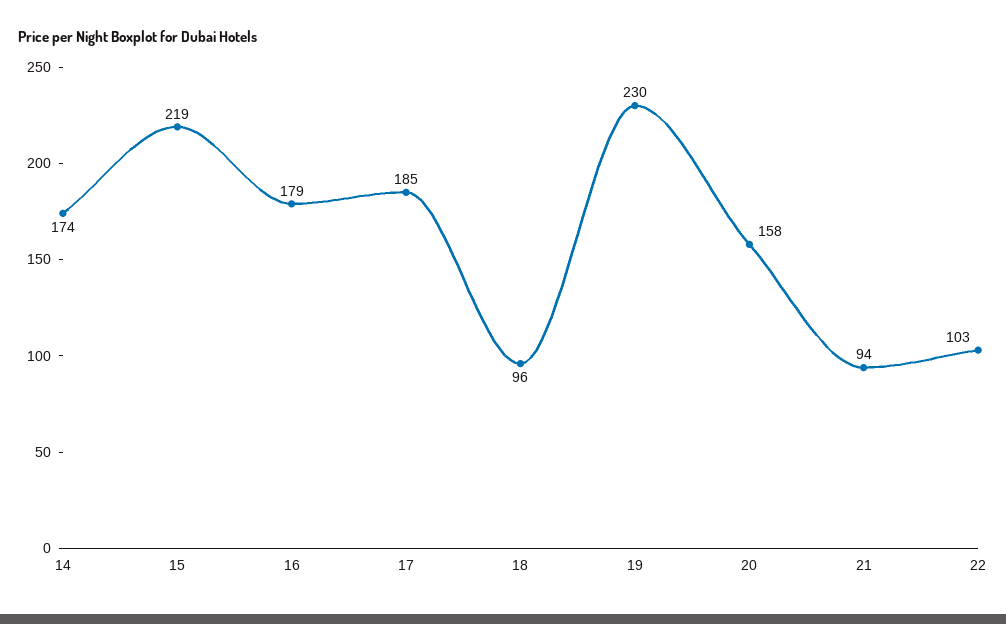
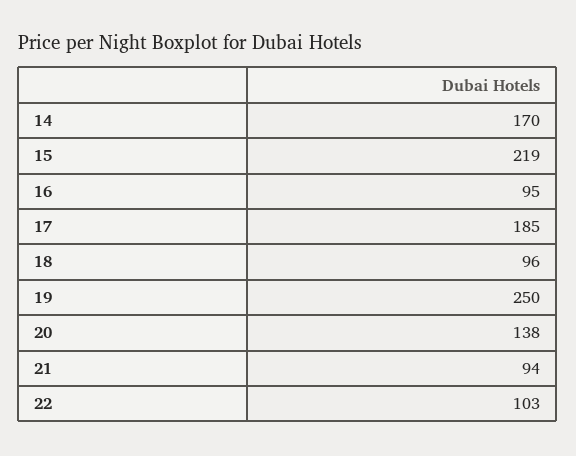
14: 174 -> 170
16: 179 -> 95
19: 230 -> 250
20: 158 -> 138

